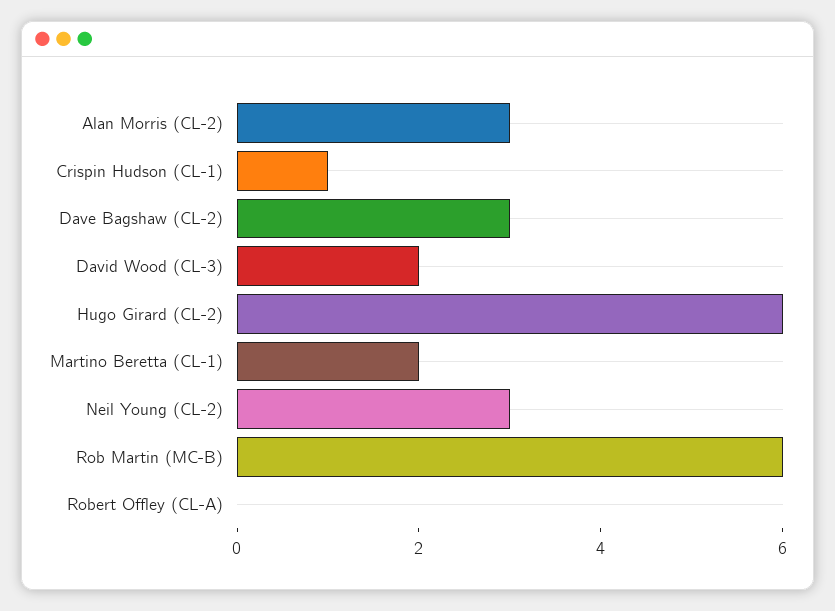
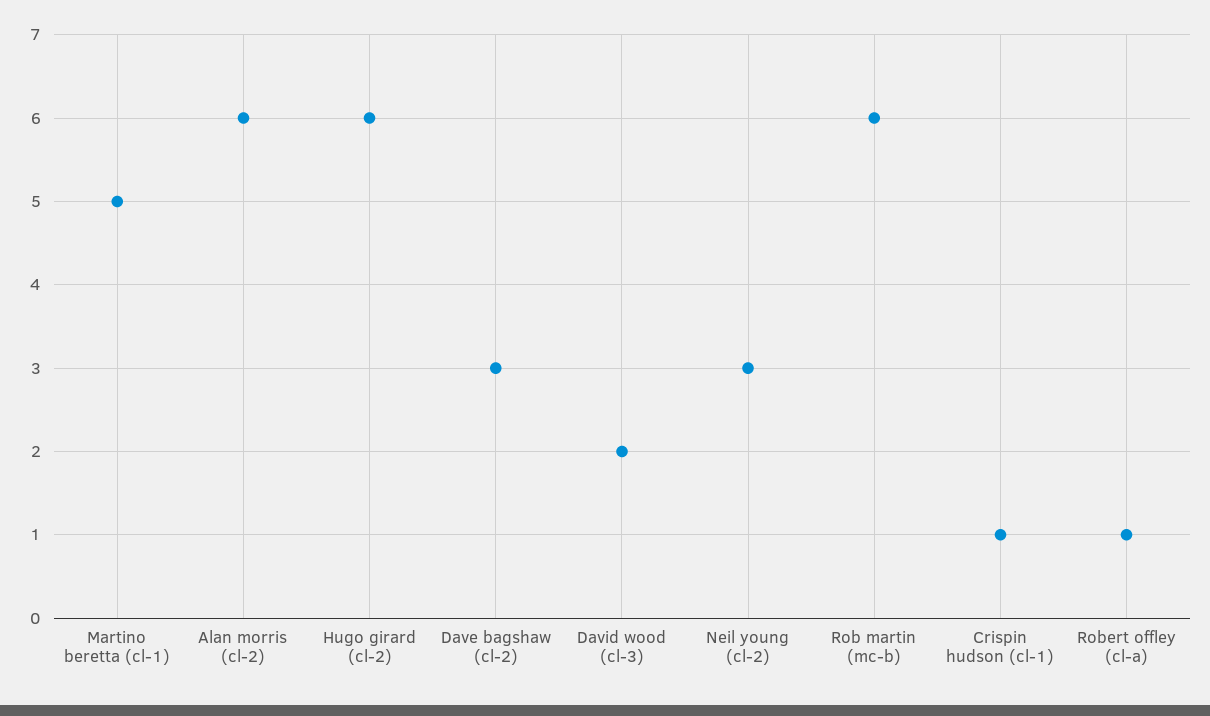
Alan Morris (CL-2): 3 -> 6
Martino Beretta (CL-1): 2 -> 5
Robert Offley (CL-A): 0 -> 1

